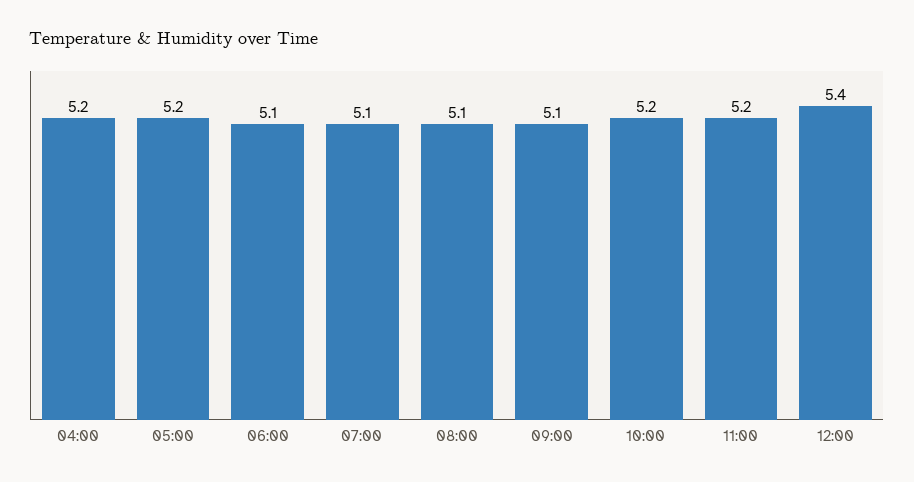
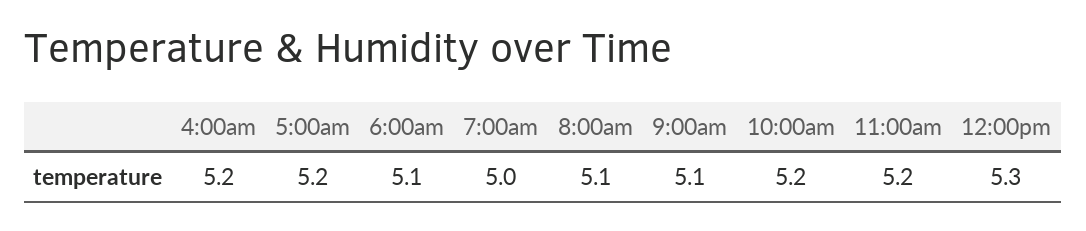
07:00: 5.1 -> 5
12:00: 5.4 -> 5.3

